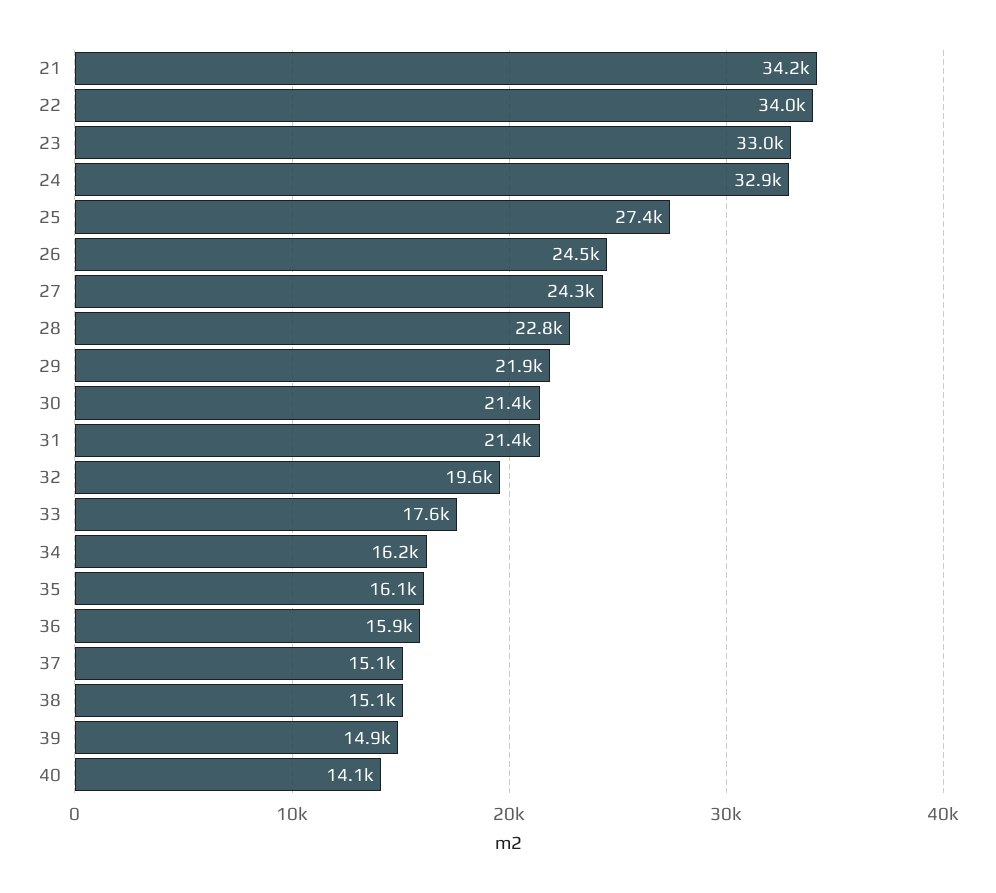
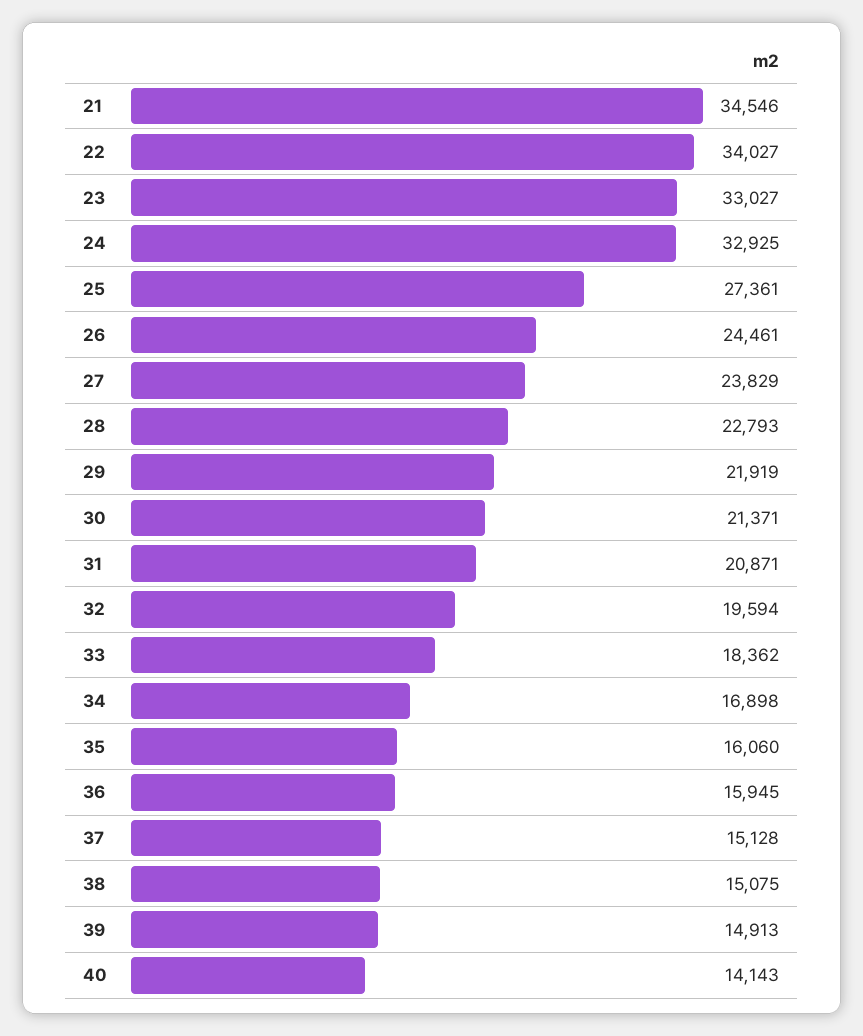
21: 34200 -> 34546
27: 24300 -> 23829
31: 21400 -> 20871
33: 17600 -> 18362
34: 16200 -> 16898

